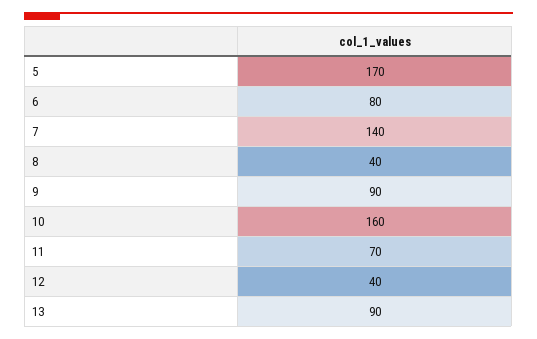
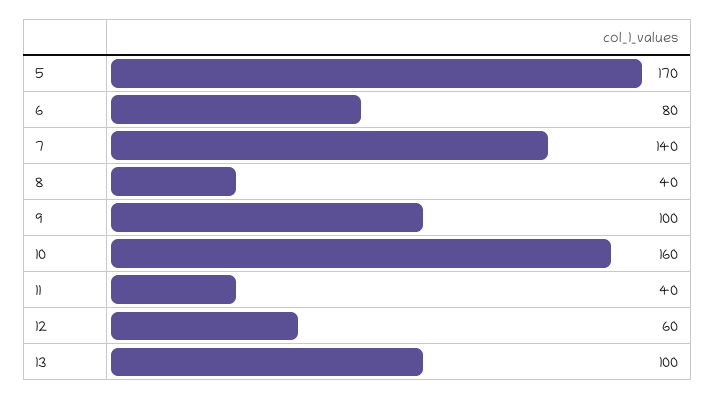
9: 90 -> 100
11: 70 -> 40
12: 40 -> 60
13: 90 -> 100

